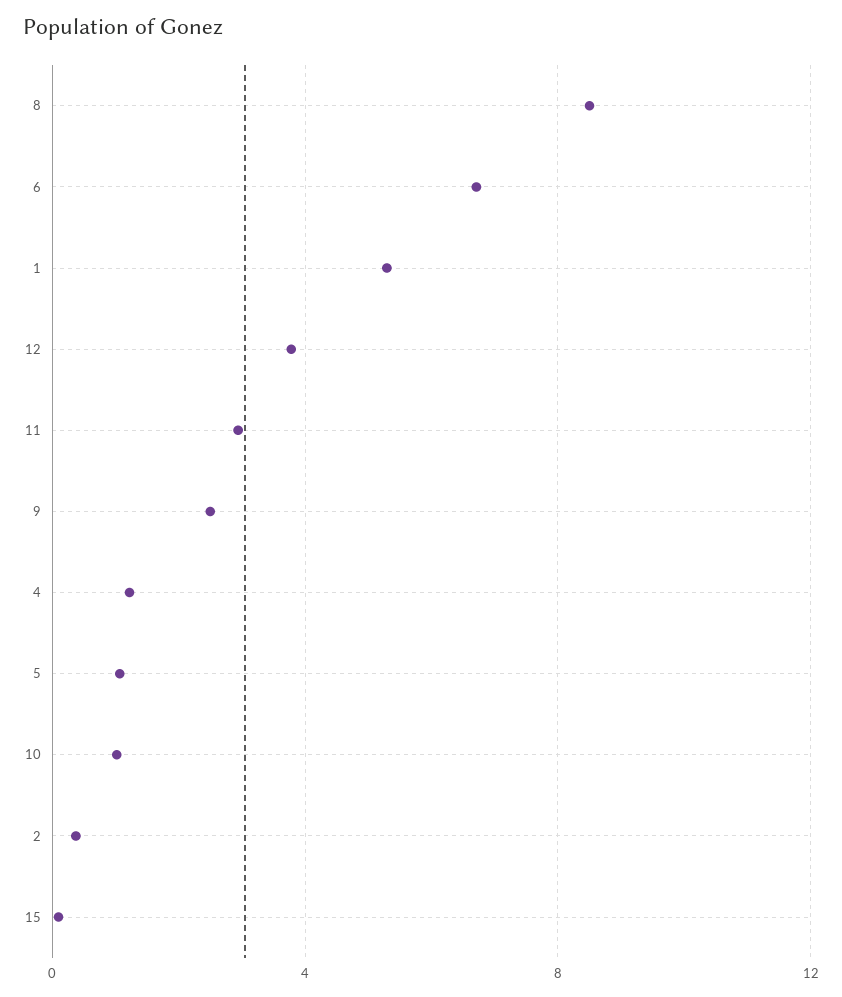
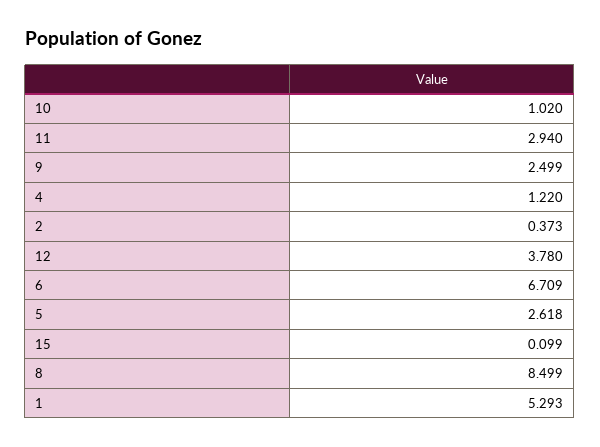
5: 1 -> 2.618

